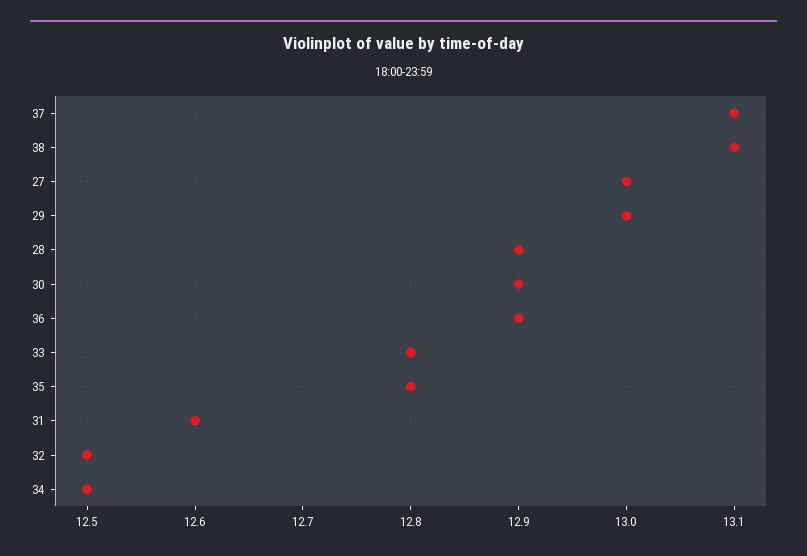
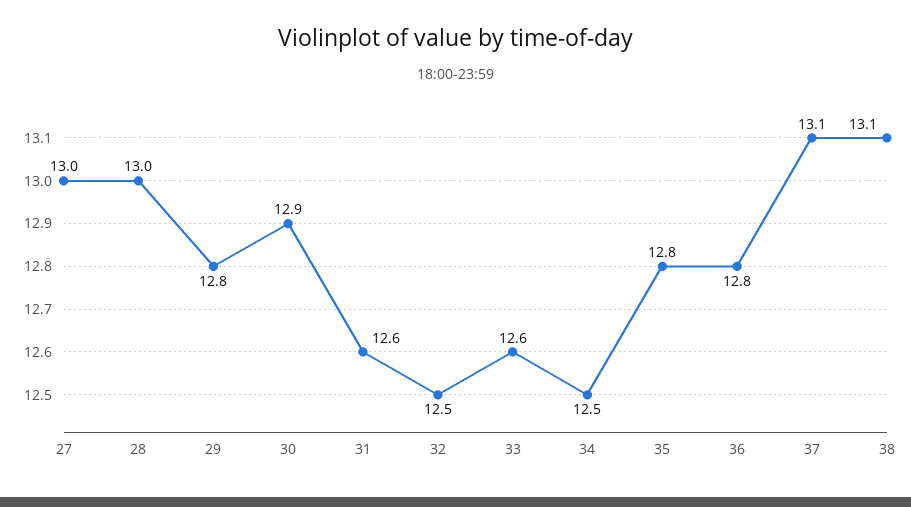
29: 13 -> 12.8
28: 12.9 -> 13
36: 12.9 -> 12.8
33: 12.8 -> 12.6

